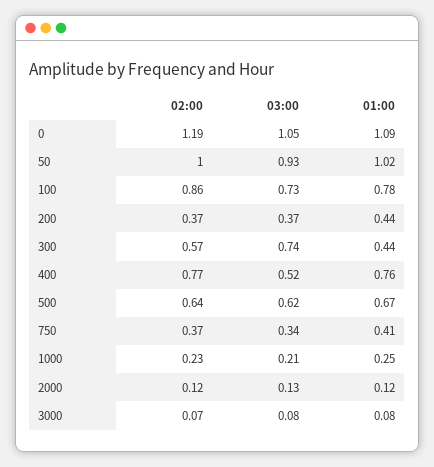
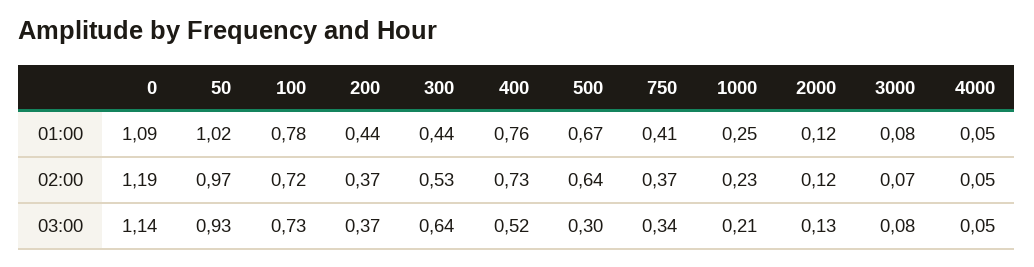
03:00, 0: 1.05 -> 1.14
02:00, 50: 1 -> 0.97
02:00, 100: 0.86 -> 0.72
02:00, 300: 0.57 -> 0.53
03:00, 300: 0.74 -> 0.64
02:00, 400: 0.77 -> 0.73
03:00, 500: 0.62 -> 0.3
01:00, 4000: none -> 0.05
02:00, 4000: none -> 0.05
03:00, 4000: none -> 0.05

